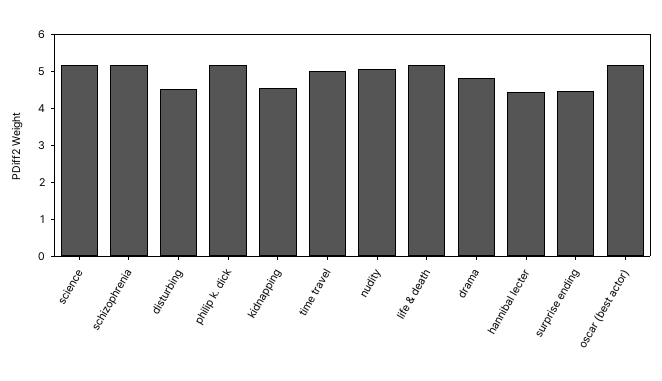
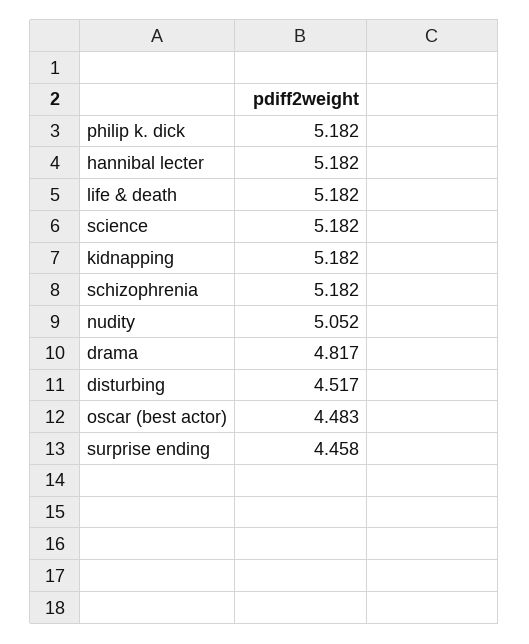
kidnapping: 4.5 -> 5.182
time travel: 5 -> none
hannibal lecter: 4.5 -> 5.182
oscar (best actor): 5.25 -> 4.483

